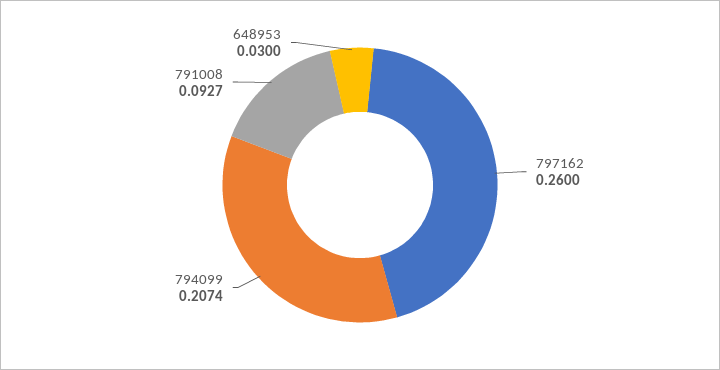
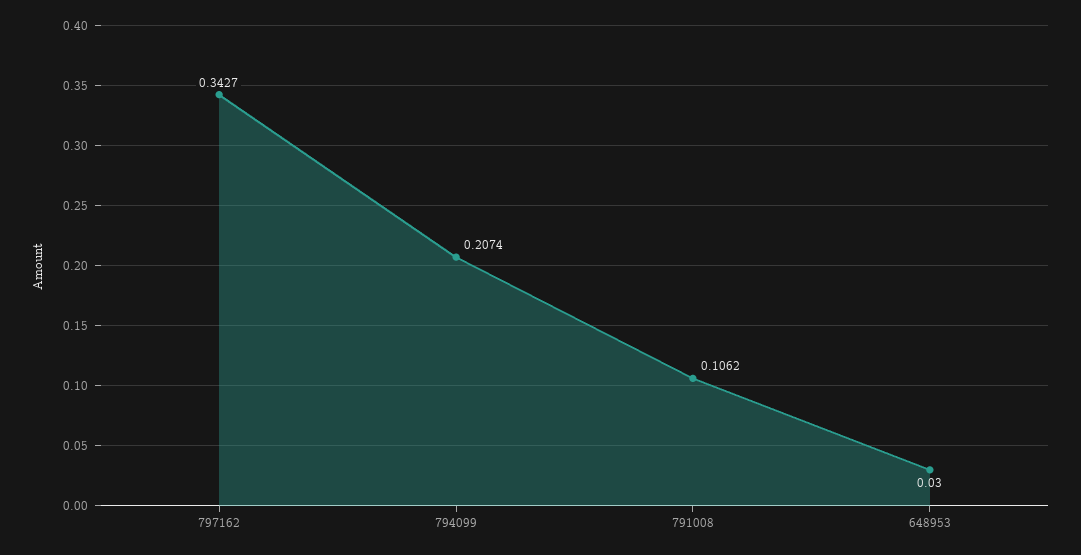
797162: 0.26 -> 0.3427
791008: 0.0927 -> 0.1062

